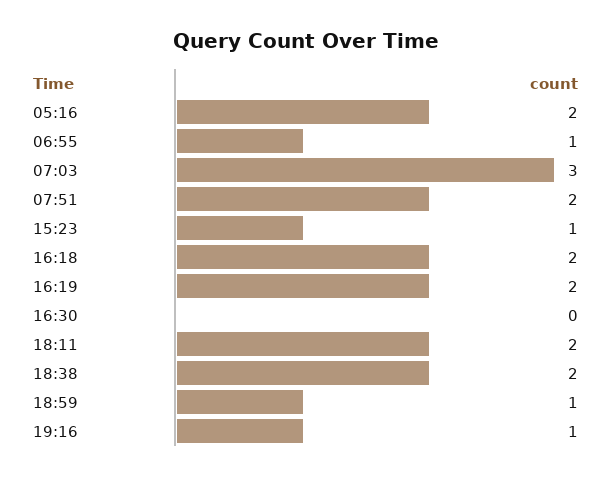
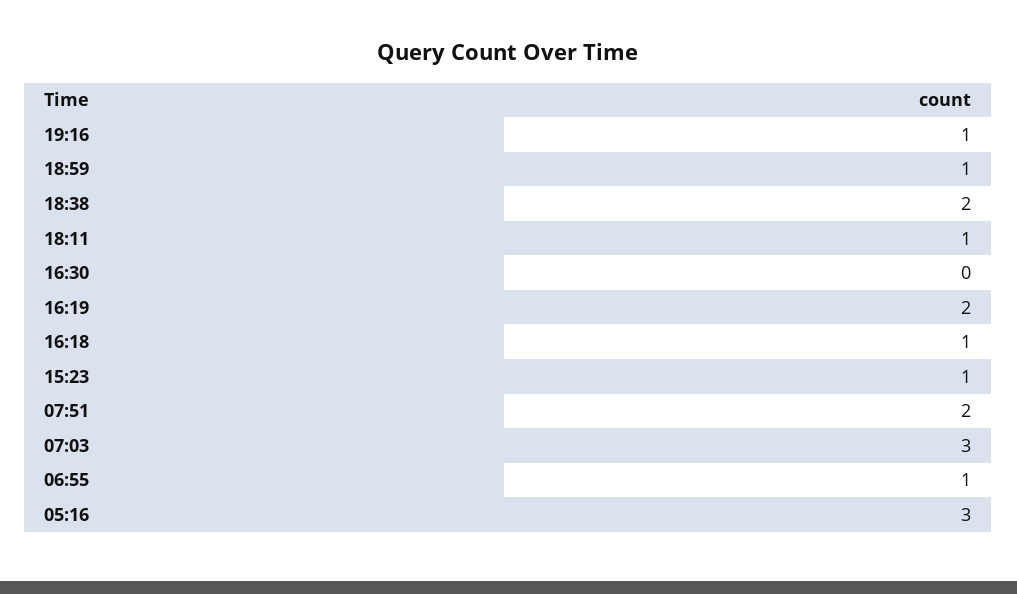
05:16: 2 -> 3
16:18: 2 -> 1
18:11: 2 -> 1

